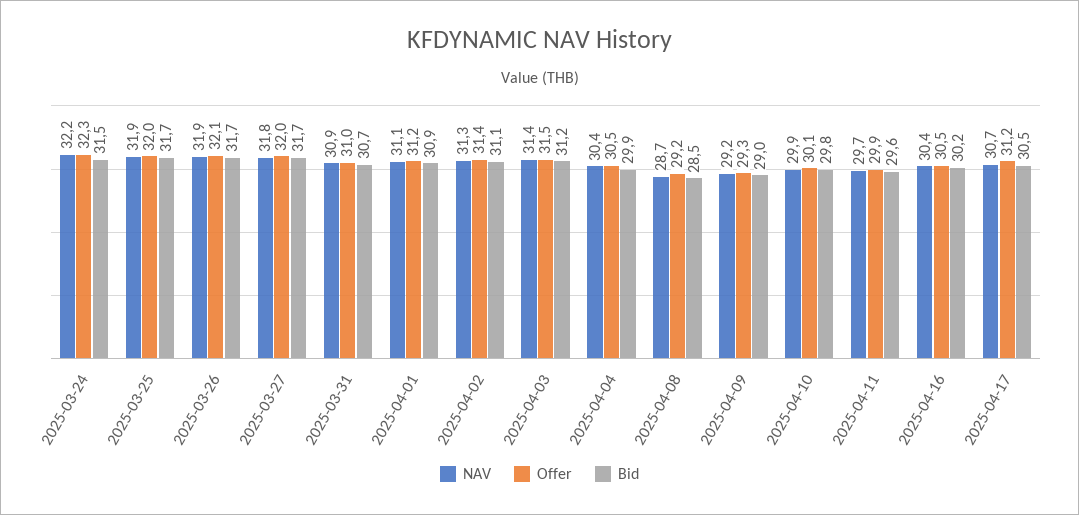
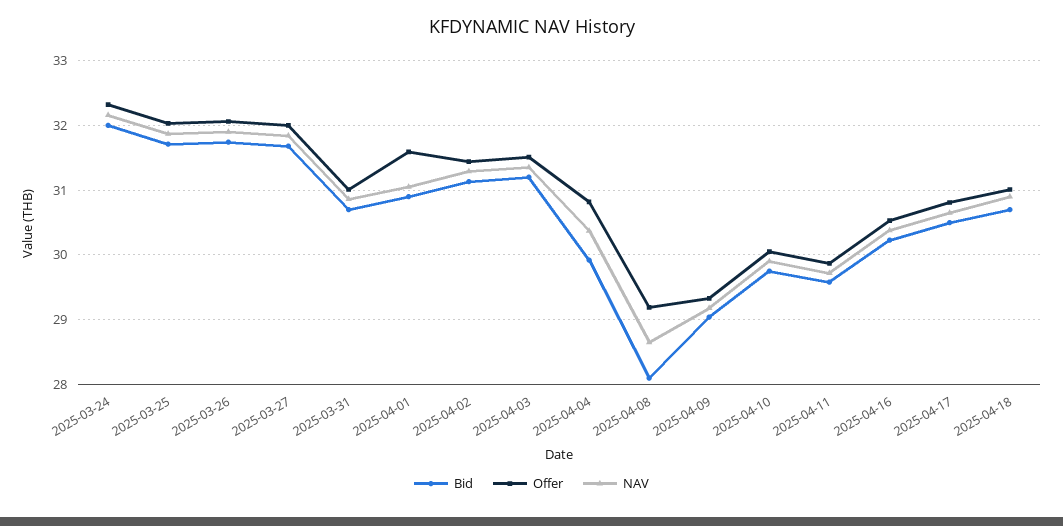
Bid, 2025-03-24: 31.5 -> 32
Offer, 2025-04-01: 31.2 -> 31.6
Offer, 2025-04-04: 30.5 -> 30.8
Bid, 2025-04-08: 28.5 -> 28.1
Offer, 2025-04-17: 31.2 -> 30.8
Bid, 2025-04-18: none -> 30.7
Offer, 2025-04-18: none -> 31
NAV, 2025-04-18: none -> 30.9

